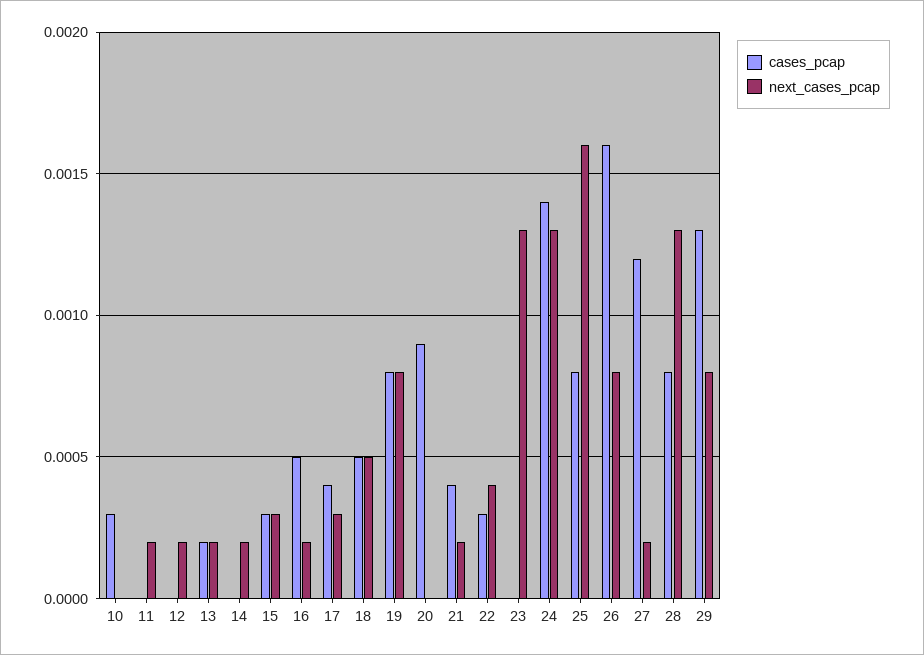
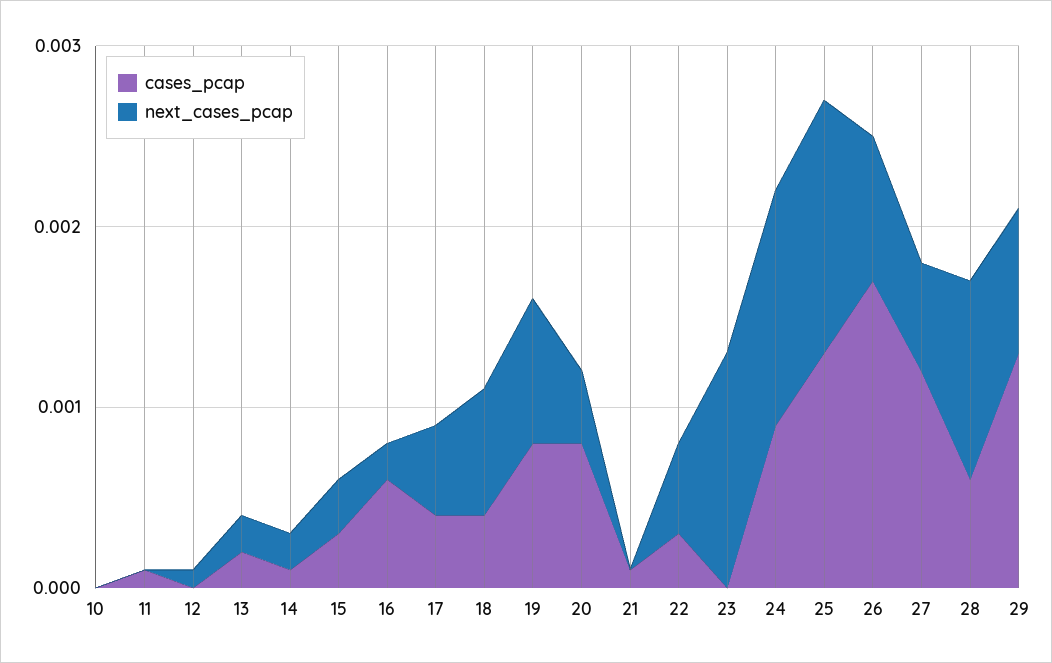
cases_pcap, 10: 0.0003 -> 0
cases_pcap, 11: 0 -> 0.0001
next_cases_pcap, 11: 0.0002 -> 0
next_cases_pcap, 12: 0.0002 -> 0.0001
cases_pcap, 14: 0 -> 0.0001
cases_pcap, 16: 0.0005 -> 0.0006
next_cases_pcap, 17: 0.0003 -> 0.0005
cases_pcap, 18: 0.0005 -> 0.0004
next_cases_pcap, 18: 0.0005 -> 0.0007
cases_pcap, 20: 0.0009 -> 0.0008
next_cases_pcap, 20: 0 -> 0.0004
cases_pcap, 21: 0.0004 -> 0.0001
next_cases_pcap, 21: 0.0002 -> 0
next_cases_pcap, 22: 0.0004 -> 0.0005
cases_pcap, 24: 0.0014 -> 0.0009
cases_pcap, 25: 0.0008 -> 0.0013
next_cases_pcap, 25: 0.0016 -> 0.0014
cases_pcap, 26: 0.0016 -> 0.0017
next_cases_pcap, 27: 0.0002 -> 0.0006
cases_pcap, 28: 0.0008 -> 0.0006
next_cases_pcap, 28: 0.0013 -> 0.0011

